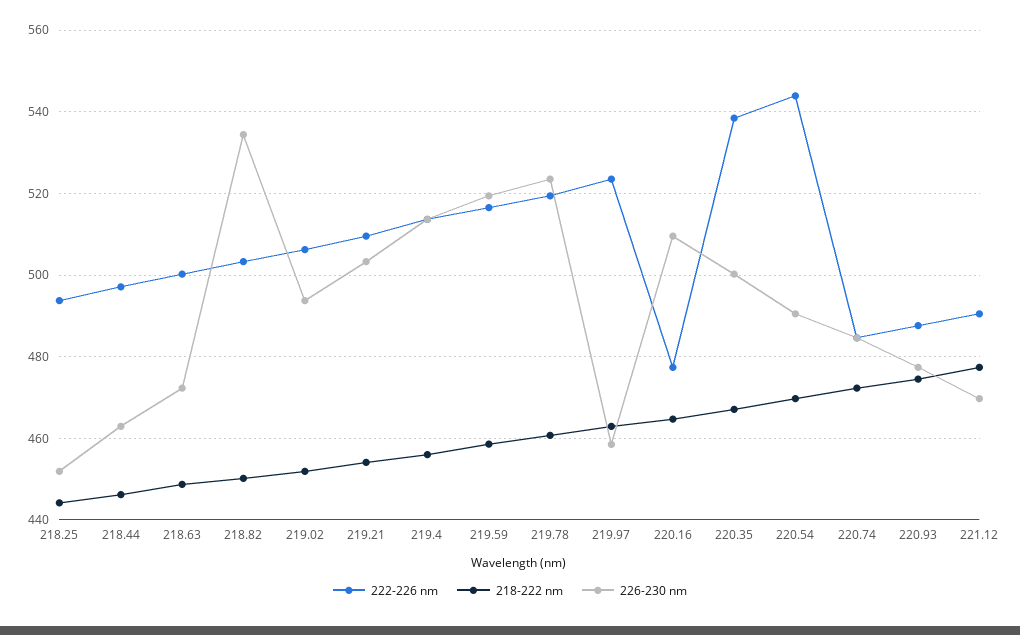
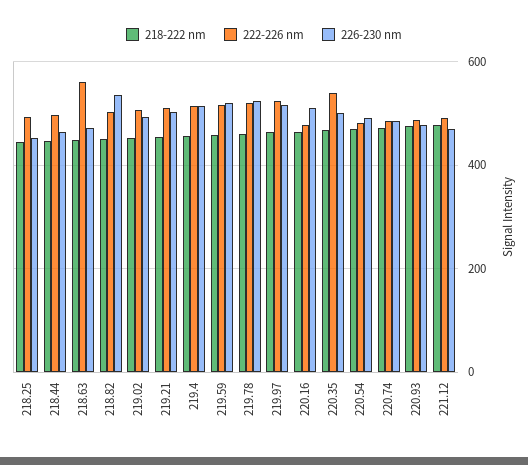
222-226 nm, 218.63: 500 -> 560
226-230 nm, 219.97: 458 -> 520
222-226 nm, 220.54: 544 -> 480

